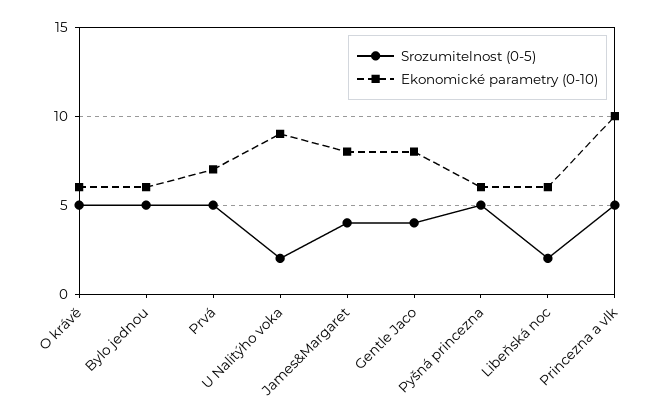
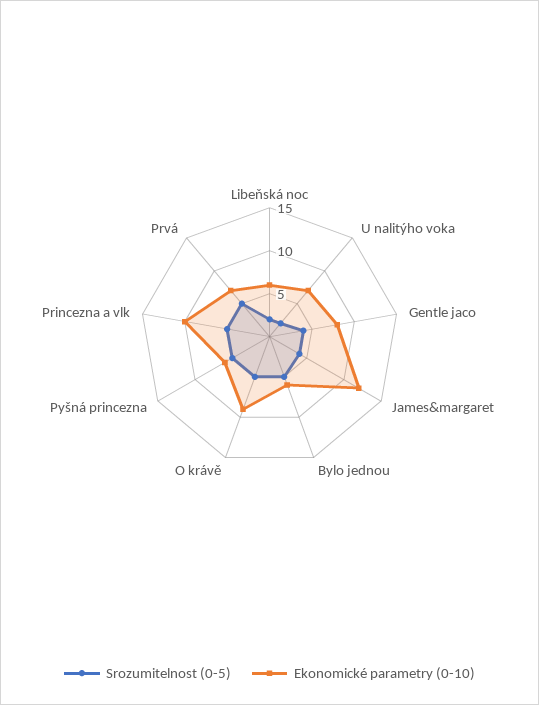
Ekonomické parametry (0-10), O krávě: 6 -> 9
Ekonomické parametry (0-10), U Nalitýho voka: 9 -> 7
Ekonomické parametry (0-10), James&Margaret: 8 -> 12

